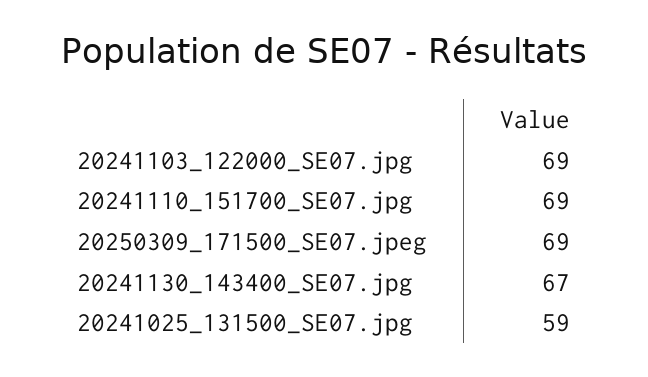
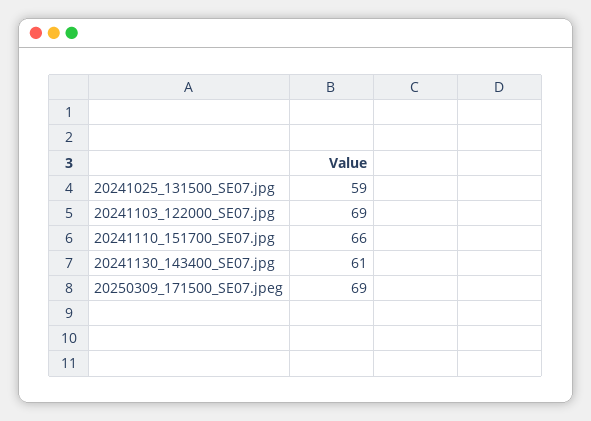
20241110_151700_SE07.jpg: 69 -> 66
20241130_143400_SE07.jpg: 67 -> 61

